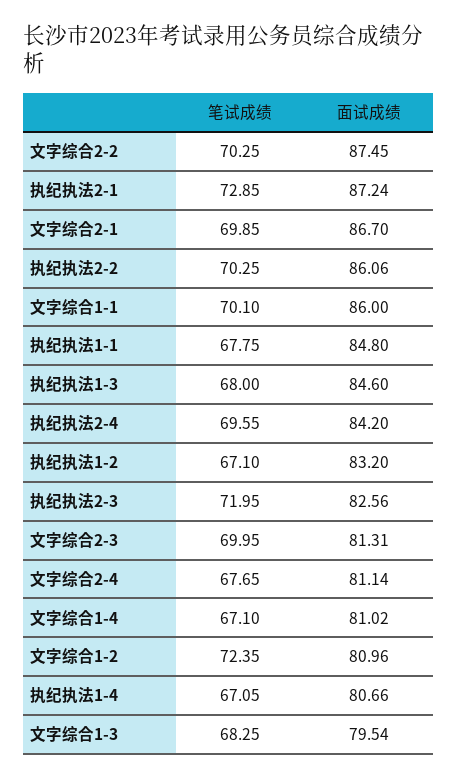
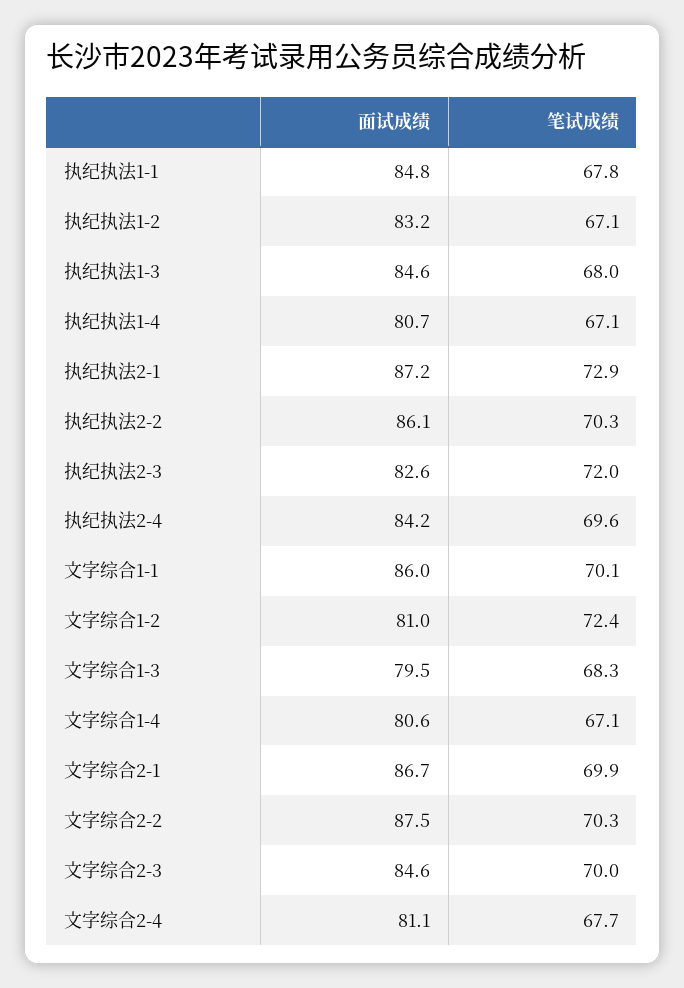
面试成绩, 文字综合2-3: 81.31 -> 84.6
面试成绩, 文字综合1-4: 81.02 -> 80.6

